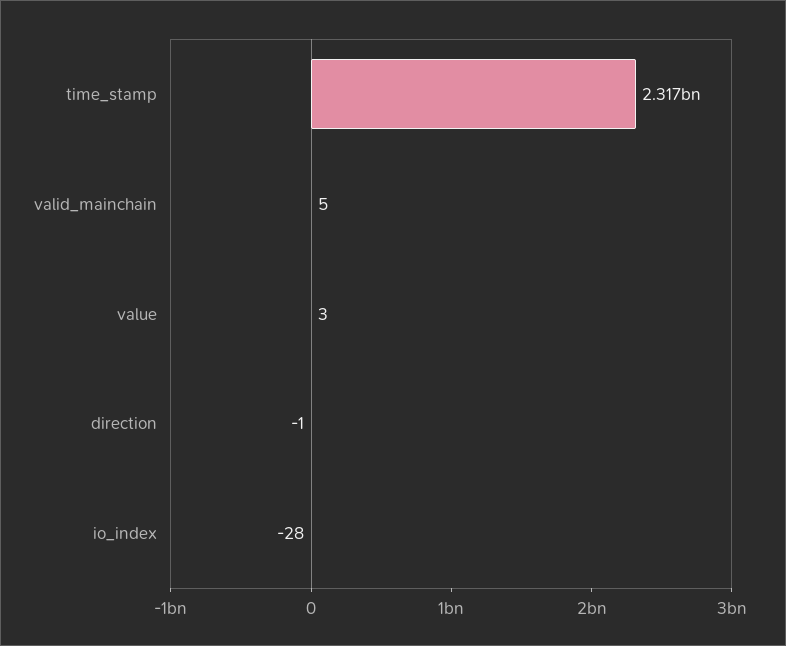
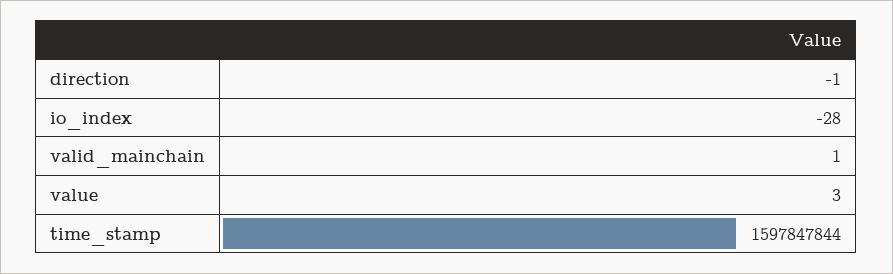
time_stamp: 2317000000 -> 1597847844
valid_mainchain: 5 -> 1

